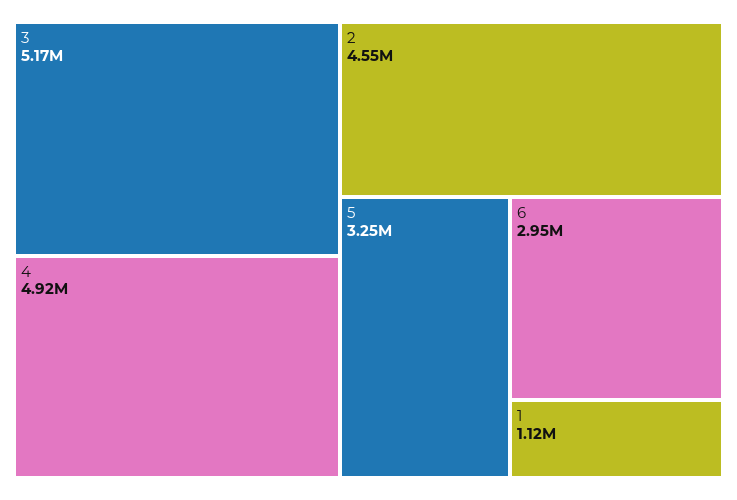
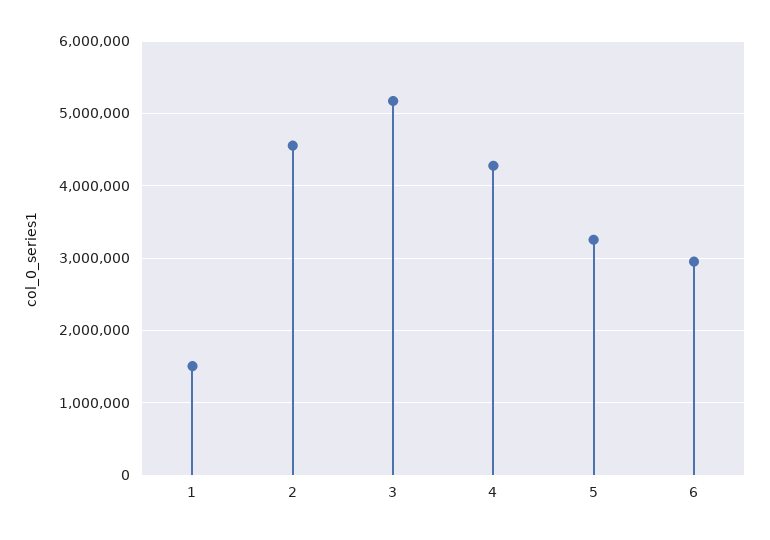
4: 4920000 -> 4300000
1: 1120000 -> 1500000

